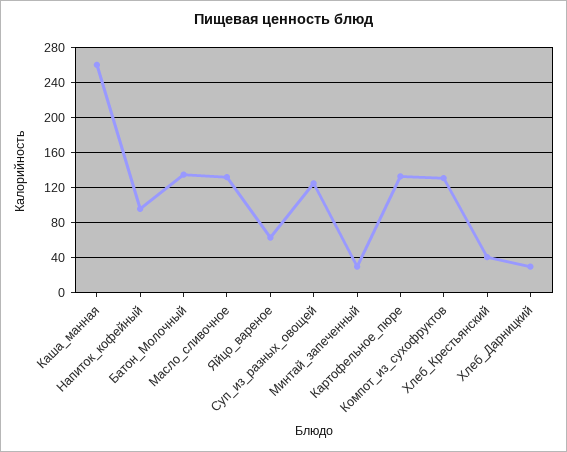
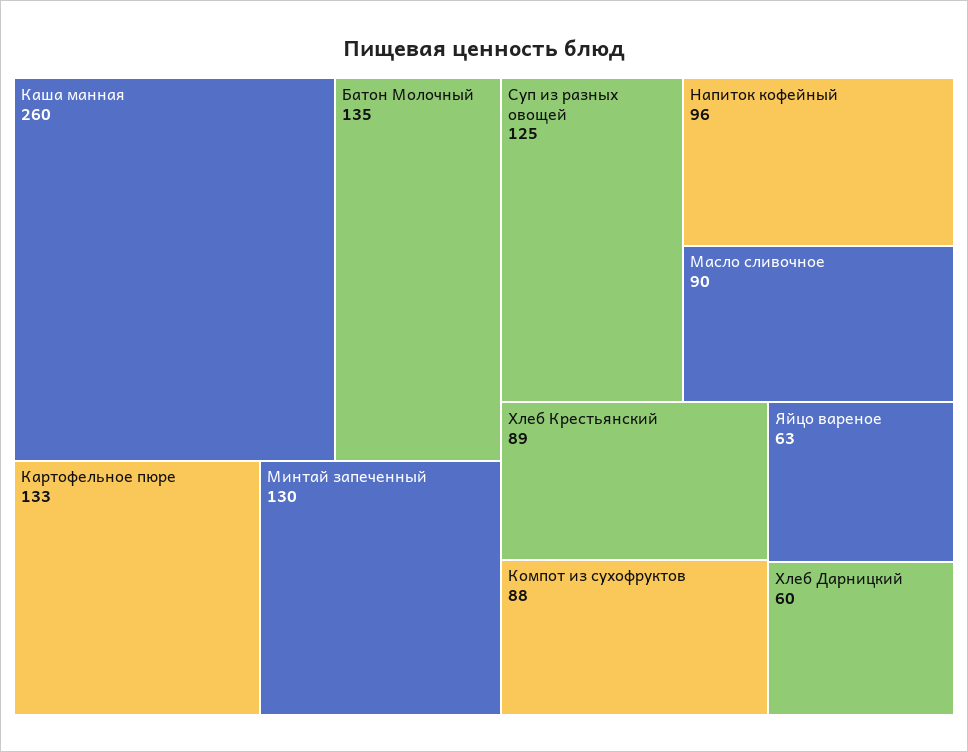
Масло_сливочное: 130 -> 90
Минтай_запеченный: 30 -> 130
Компот_из_сухофруктов: 130 -> 88
Хлеб_Крестьянский: 40 -> 89
Хлеб_Дарницкий: 30 -> 60

